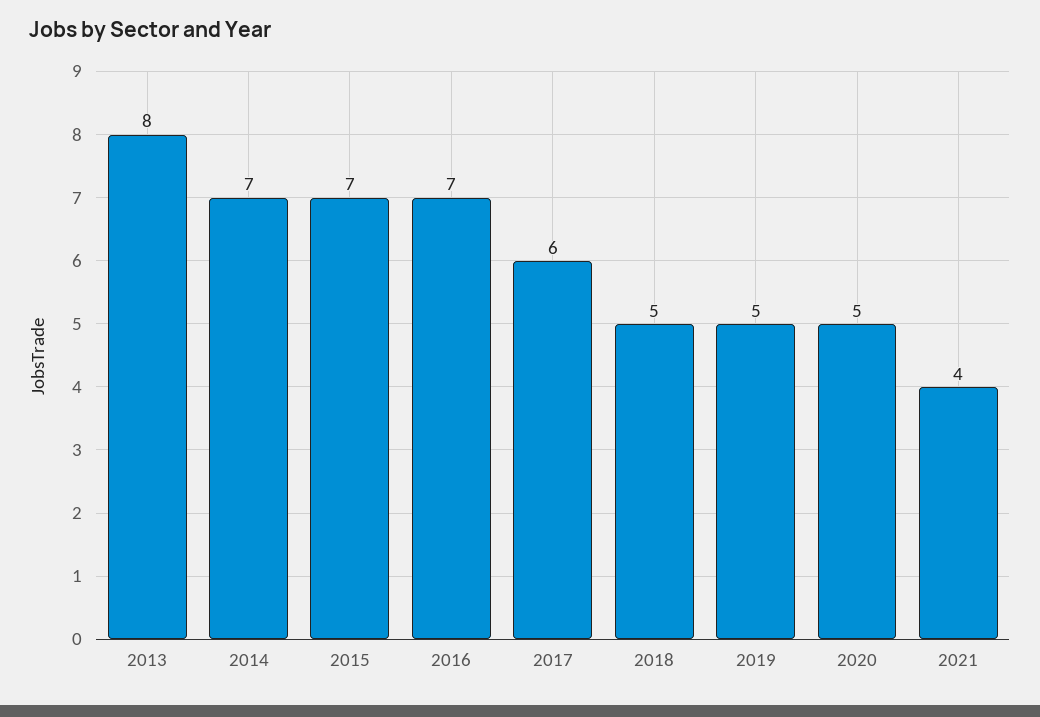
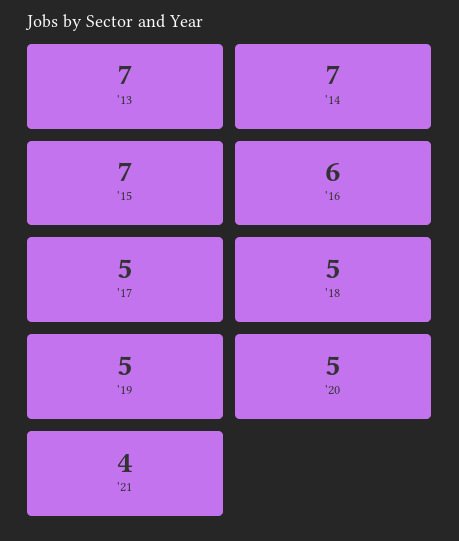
2013: 8 -> 7
2016: 7 -> 6
2017: 6 -> 5

